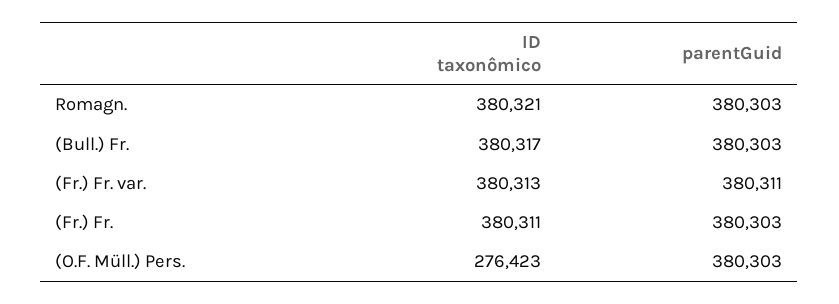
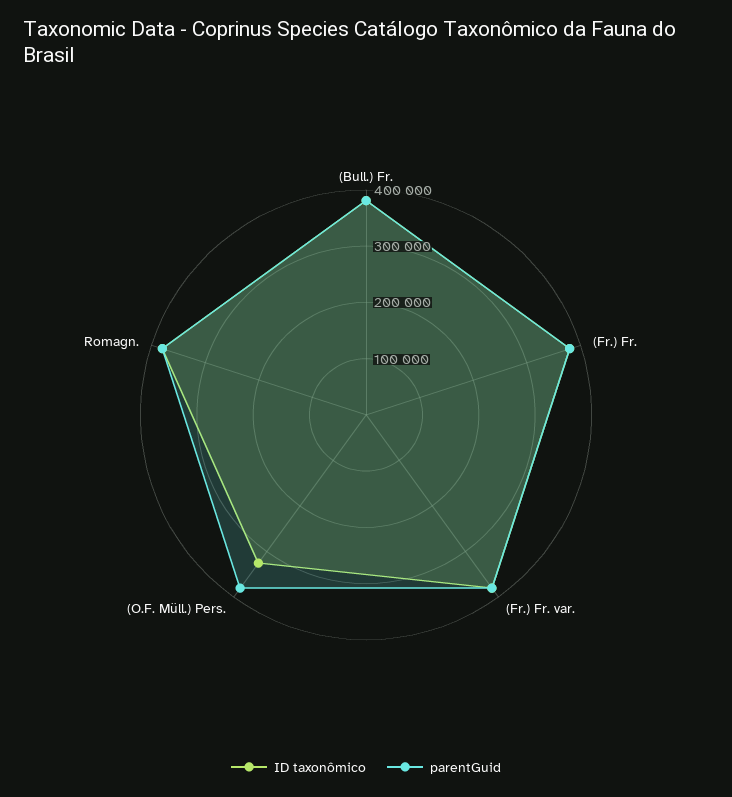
ID taxonômico, (O.F. Müll.) Pers.: 276423 -> 320000

